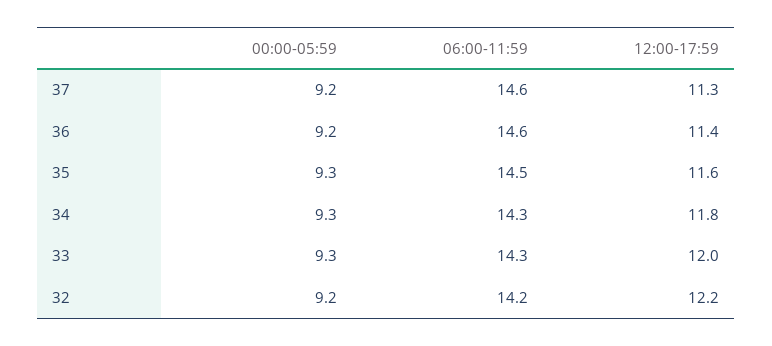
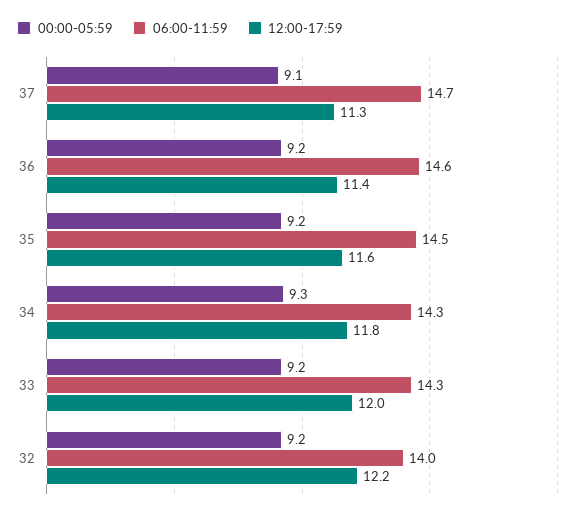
00:00-05:59, 37: 9.2 -> 9.1
06:00-11:59, 37: 14.6 -> 14.7
00:00-05:59, 35: 9.3 -> 9.2
00:00-05:59, 33: 9.3 -> 9.2
06:00-11:59, 32: 14.2 -> 14

